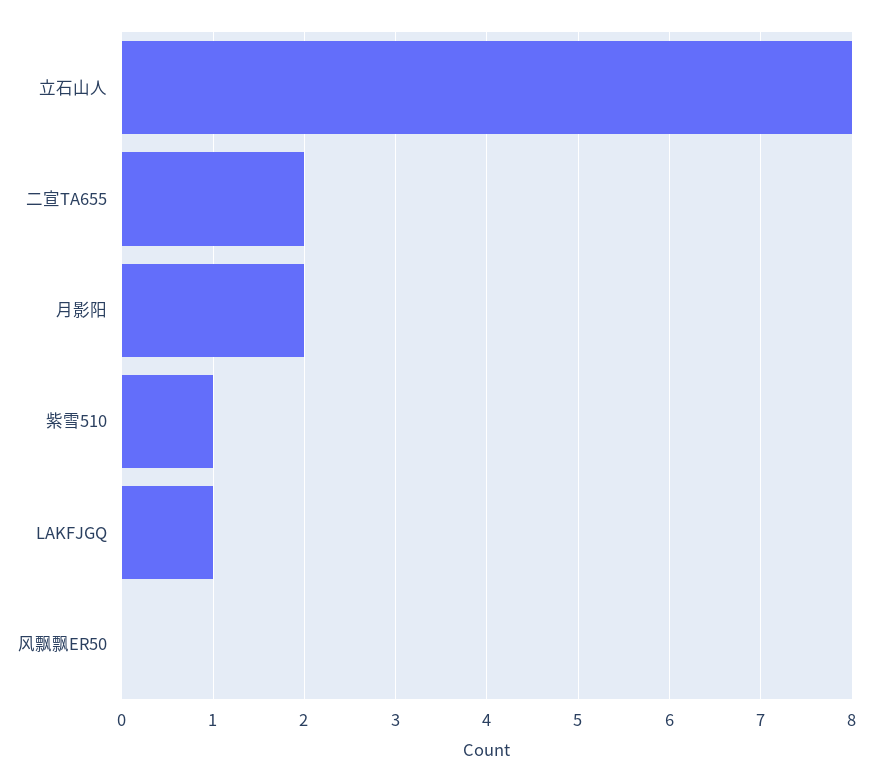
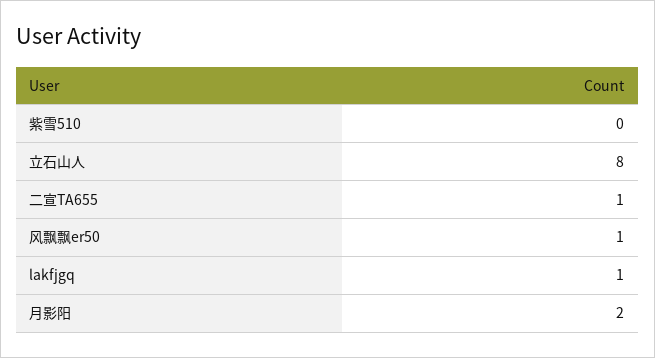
二宣TA655: 2 -> 1
紫雪510: 1 -> 0
风飘飘ER50: 0 -> 1

